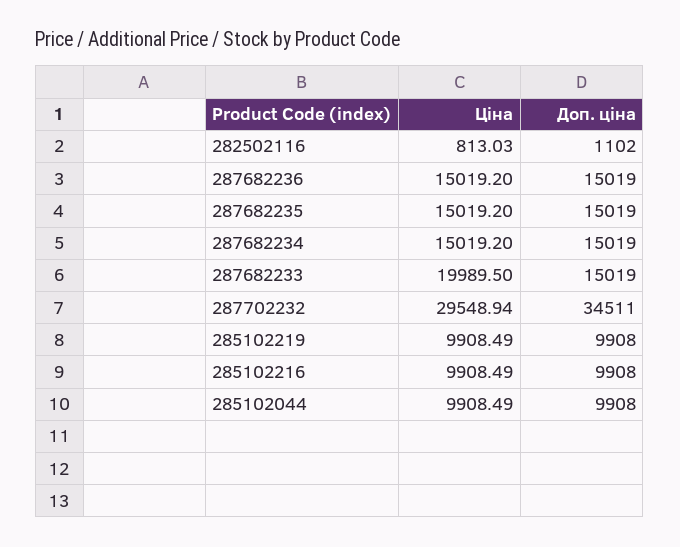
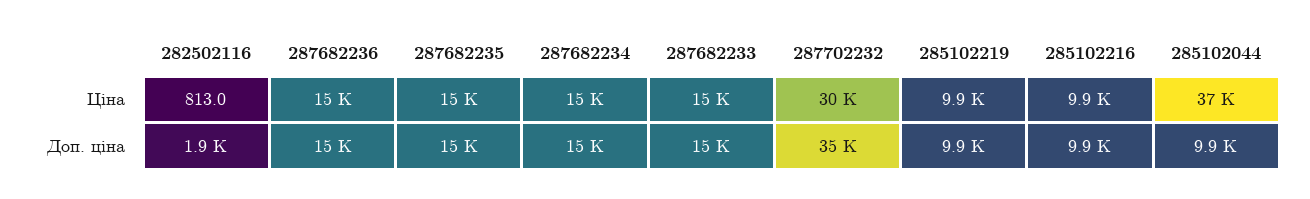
Доп. ціна, 282502116: 1102 -> 1900
Ціна, 287682233: 19989.5 -> 15000
Ціна, 285102044: 9908.49 -> 37000

